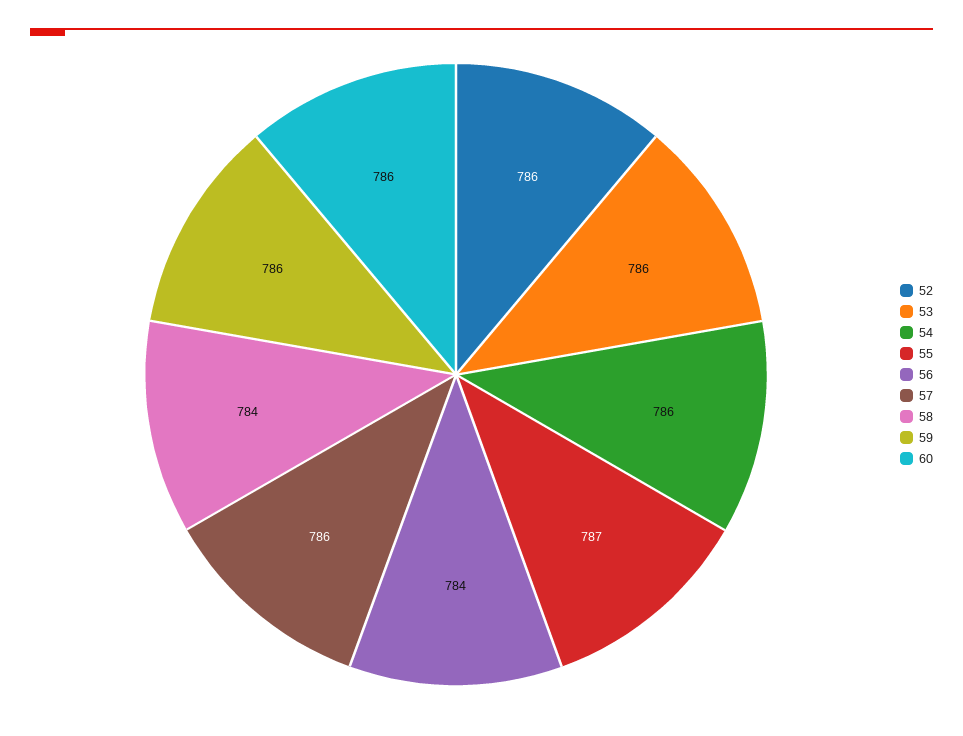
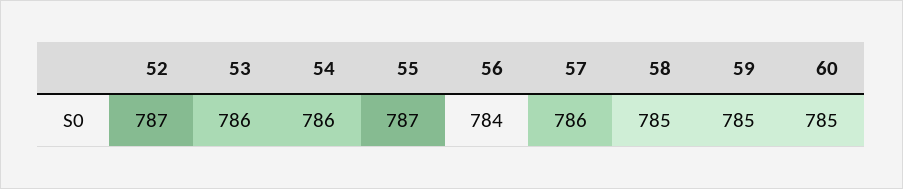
52: 786 -> 787
58: 784 -> 785
59: 786 -> 785
60: 786 -> 785

